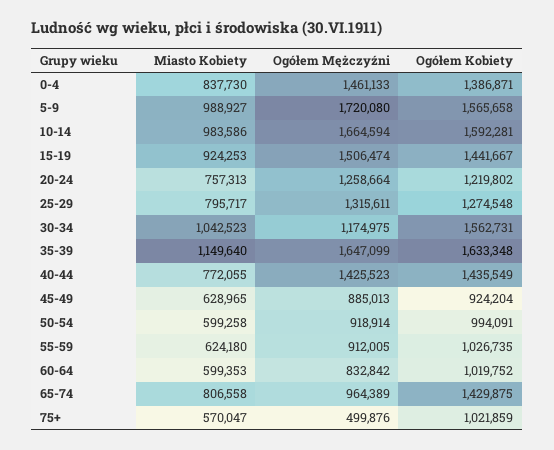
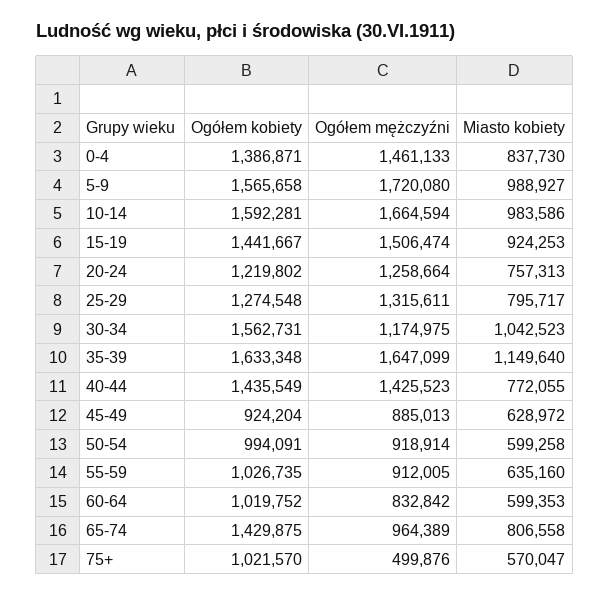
Miasto Kobiety, 45-49: 628965 -> 628972
Miasto Kobiety, 55-59: 624180 -> 635160
Ogółem Kobiety, 75+: 1021859 -> 1021570

